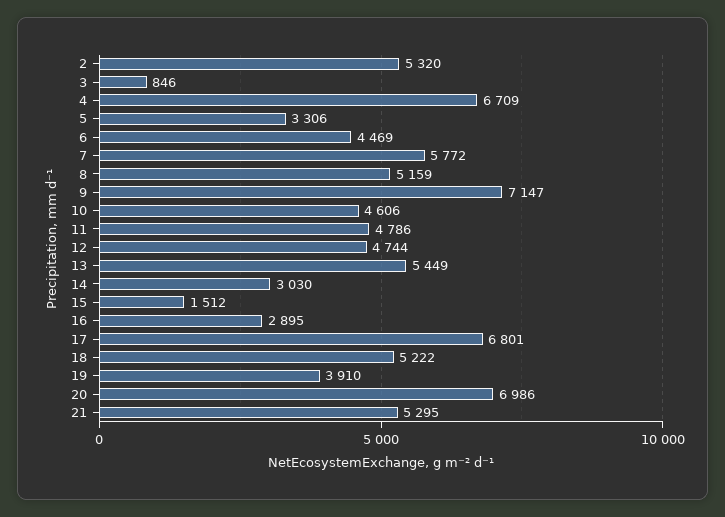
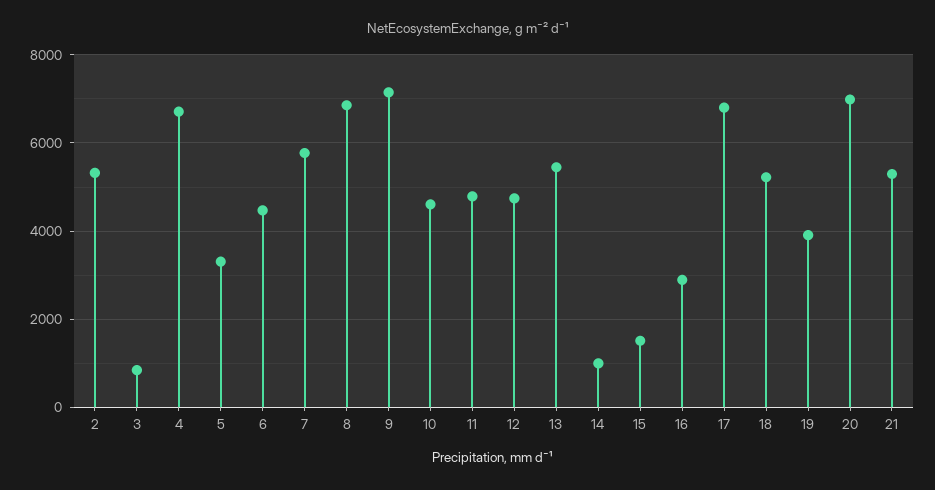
8: 5159 -> 6800
14: 3030 -> 1000

